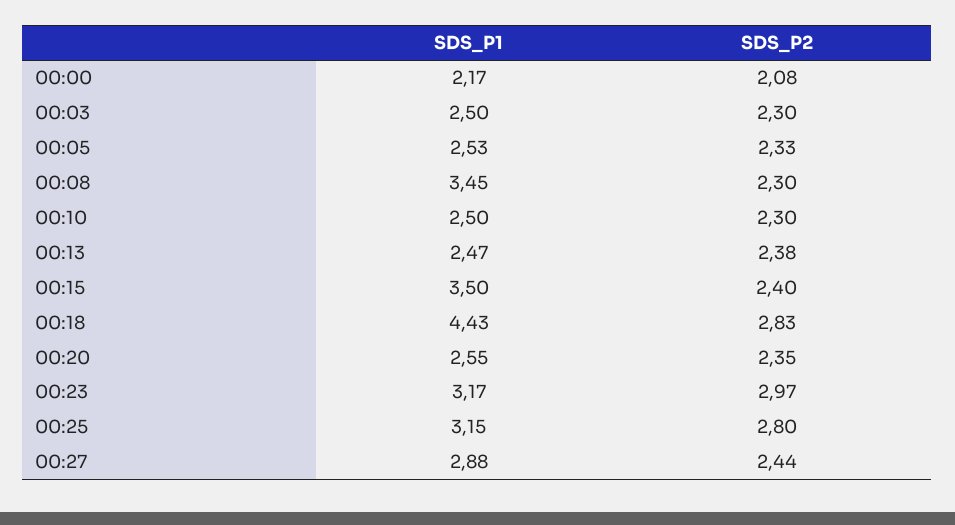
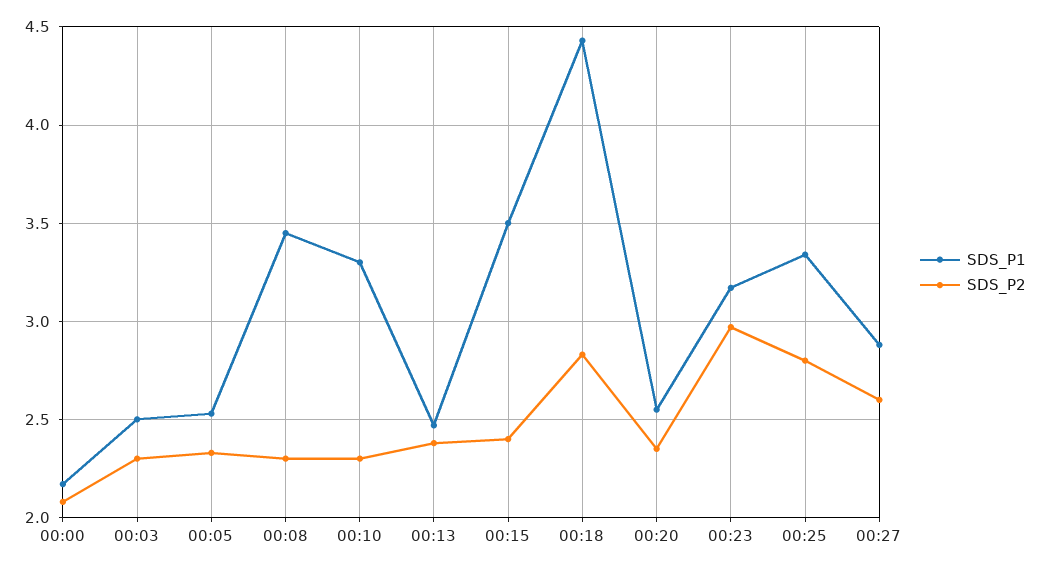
SDS_P1, 00:10: 2.5 -> 3.3
SDS_P1, 00:25: 3.15 -> 3.35
SDS_P2, 00:27: 2.44 -> 2.6

